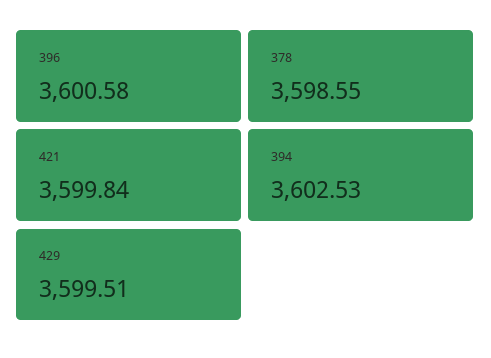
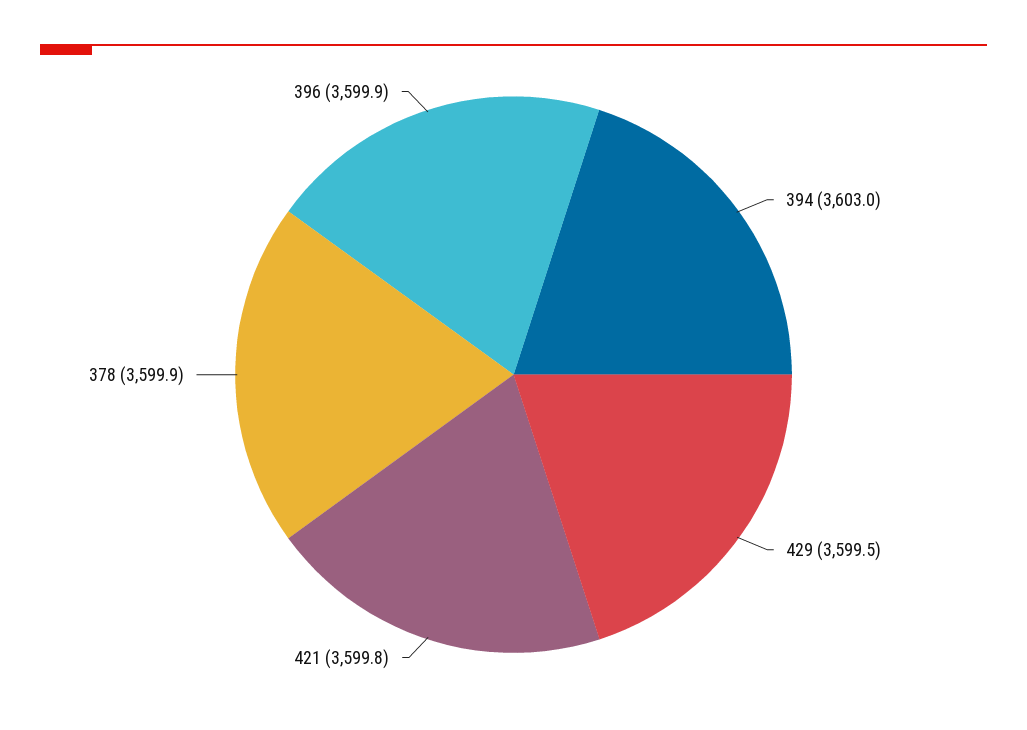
396: 3600.58 -> 3599.9
378: 3598.55 -> 3599.9
394: 3602.53 -> 3603

